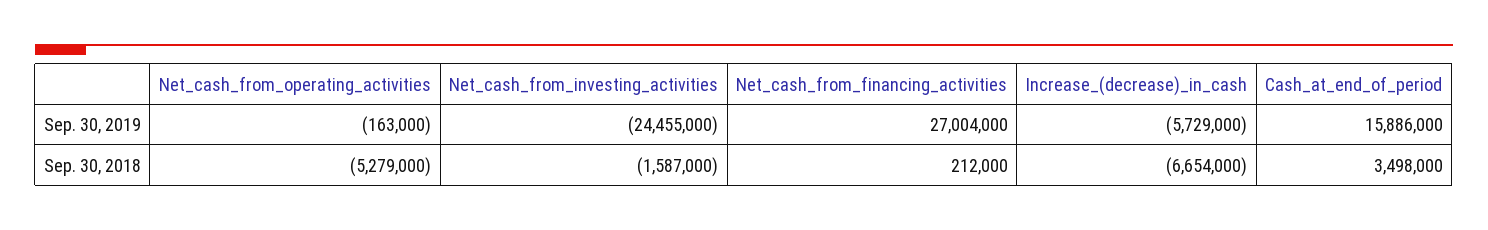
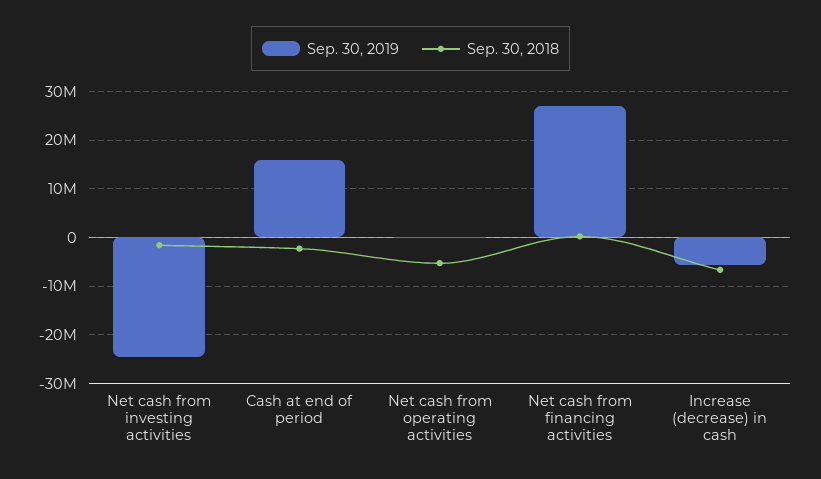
Sep. 30, 2018, Cash_at_end_of_period: 3498000 -> -2000000

